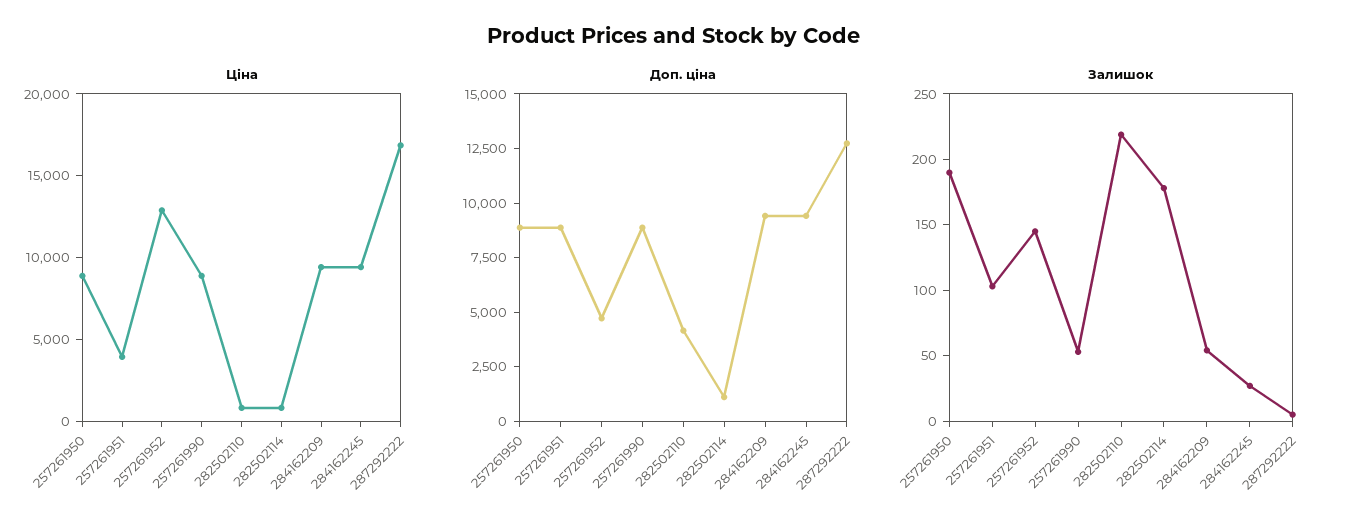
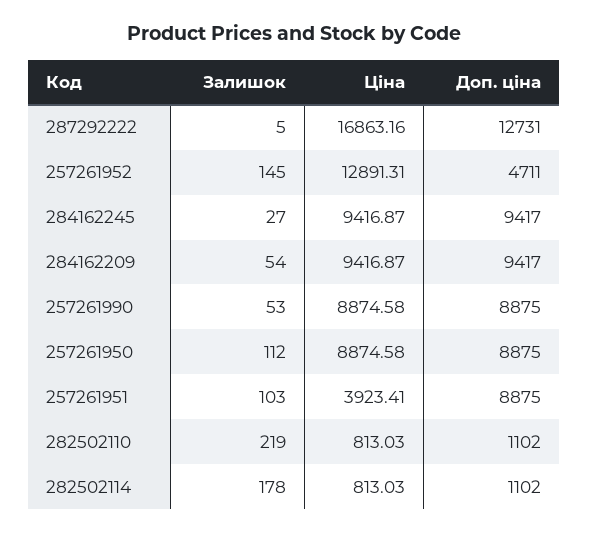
Доп. ціна, 282502110: 4000 -> 1102
Залишок, 257261950: 190 -> 112

